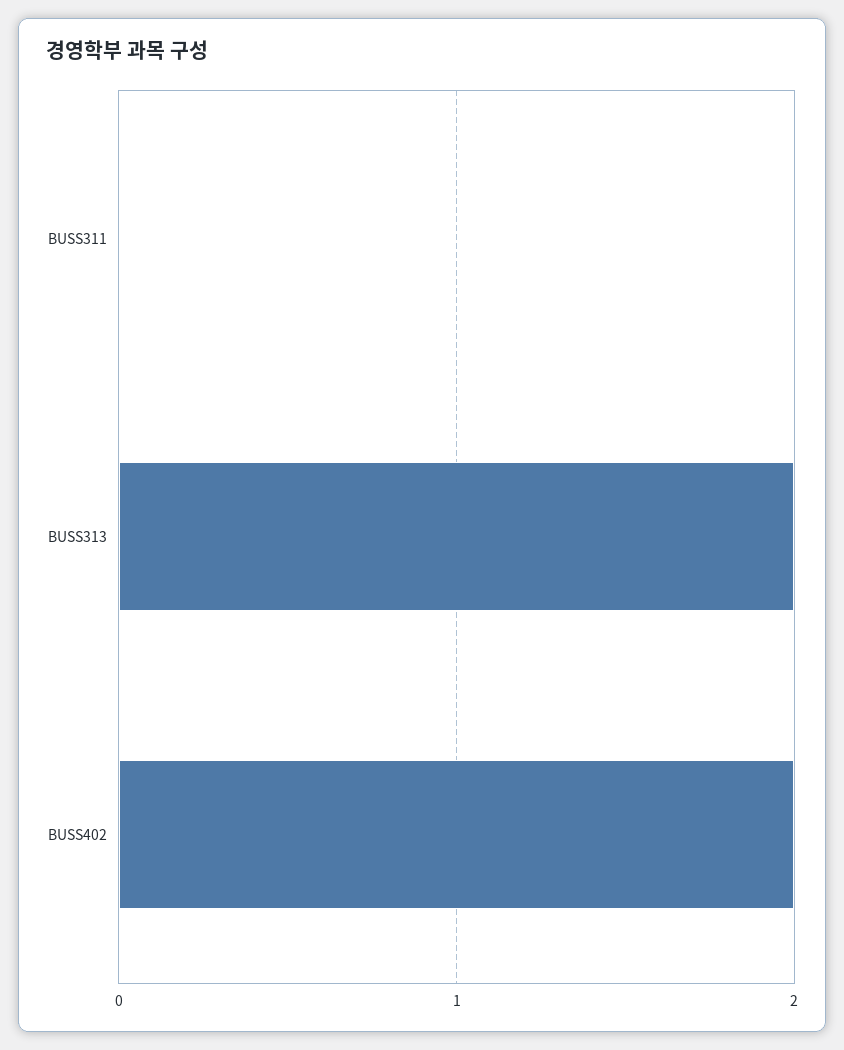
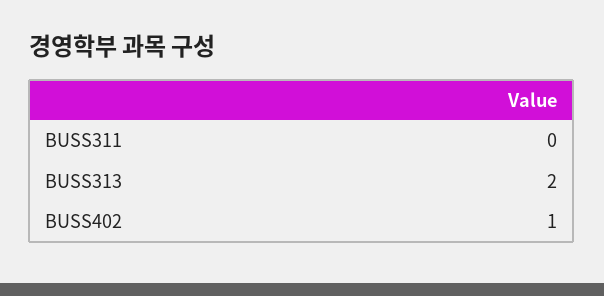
BUSS402: 2 -> 1

